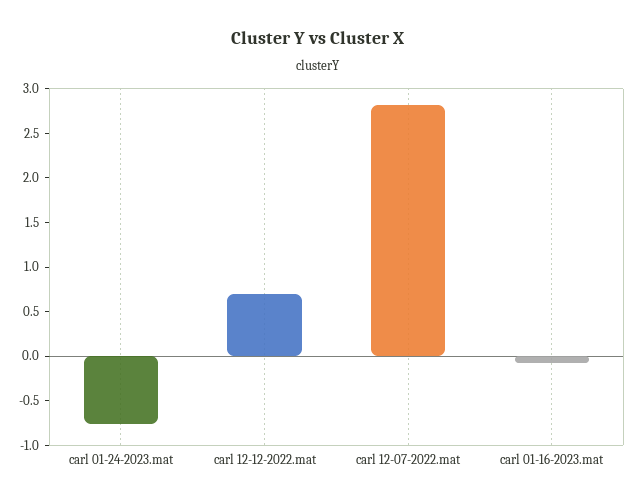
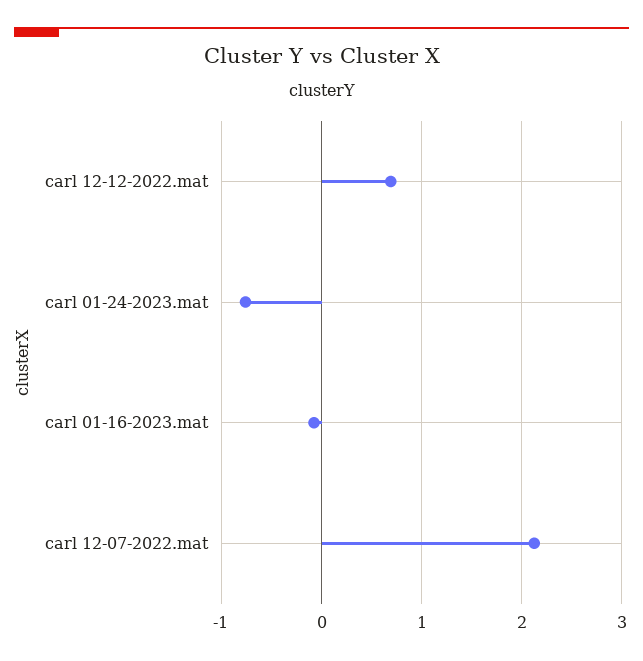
carl 12-07-2022.mat: 2.8 -> 2.1

